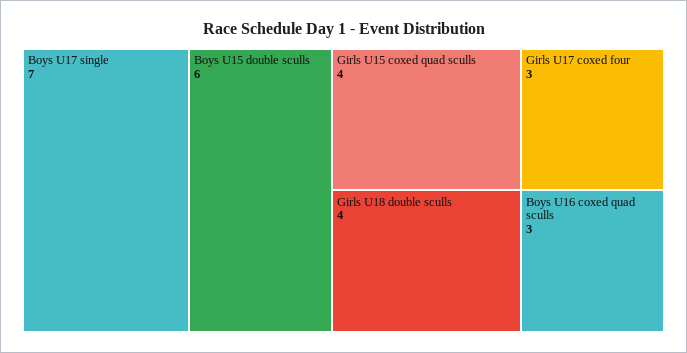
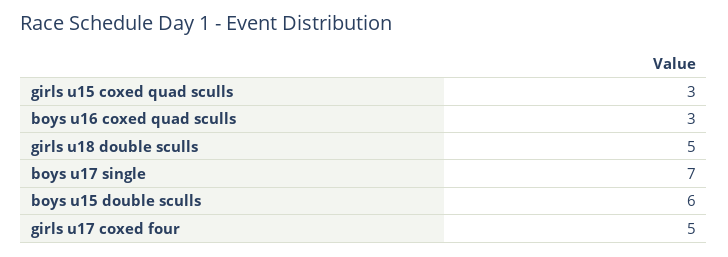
Girls U15 coxed quad sculls: 4 -> 3
Girls U18 double sculls: 4 -> 5
Girls U17 coxed four: 3 -> 5

